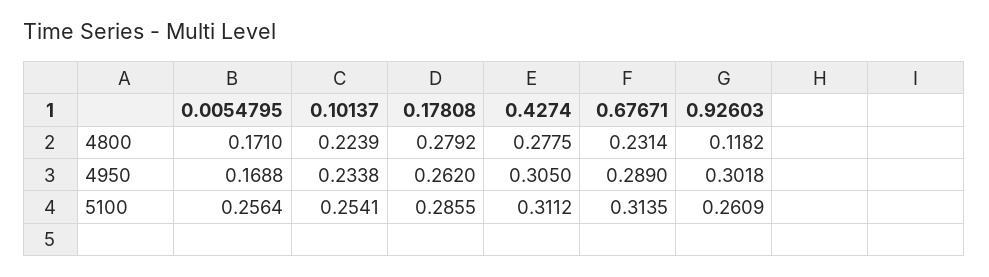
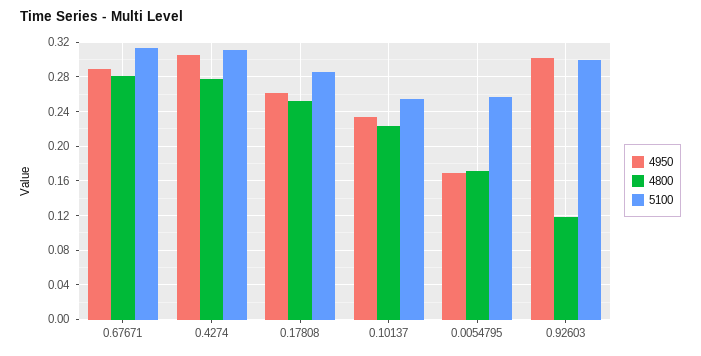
4800, 0.17808: 0.2792 -> 0.25
4800, 0.67671: 0.2314 -> 0.28
5100, 0.92603: 0.2609 -> 0.3

